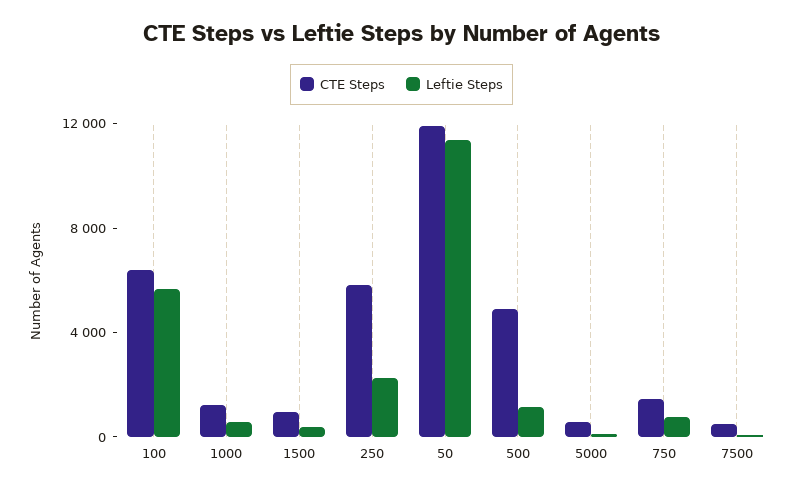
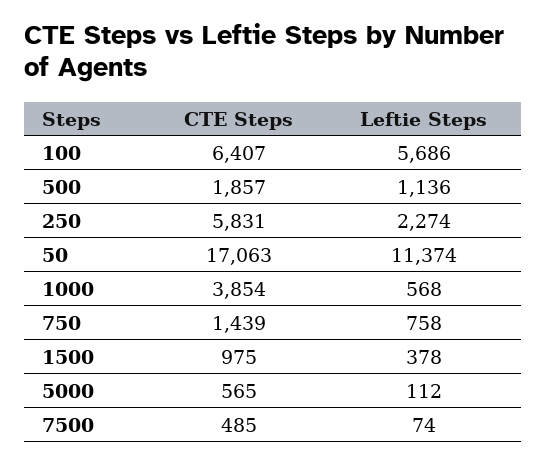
CTE Steps, 1000: 1000 -> 3854
CTE Steps, 50: 12000 -> 17063
CTE Steps, 500: 5000 -> 1857

